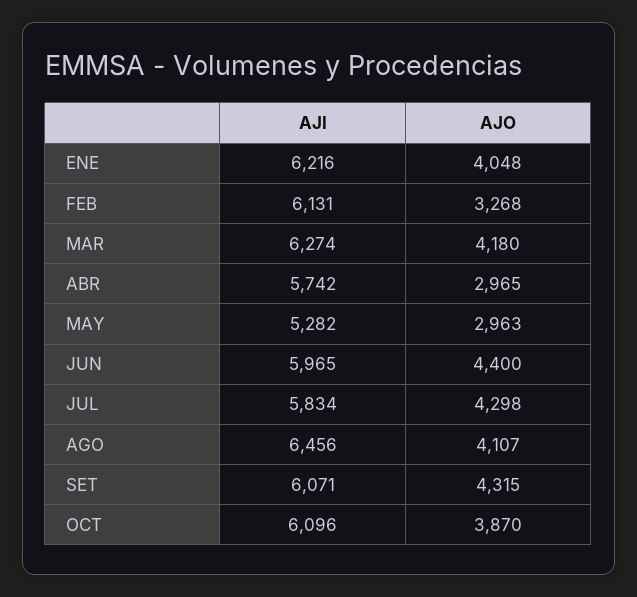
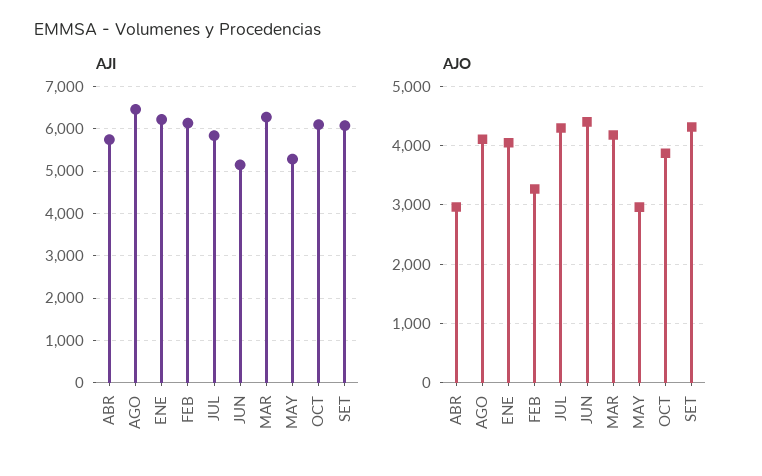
AJI, JUN: 5965 -> 5200

